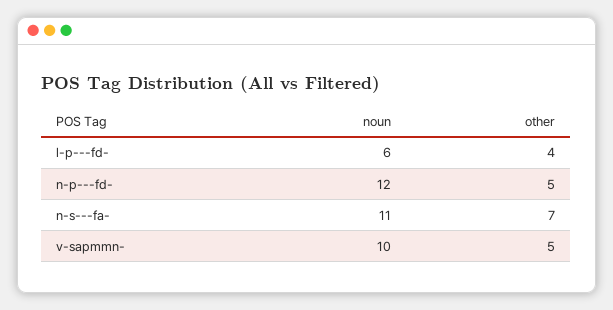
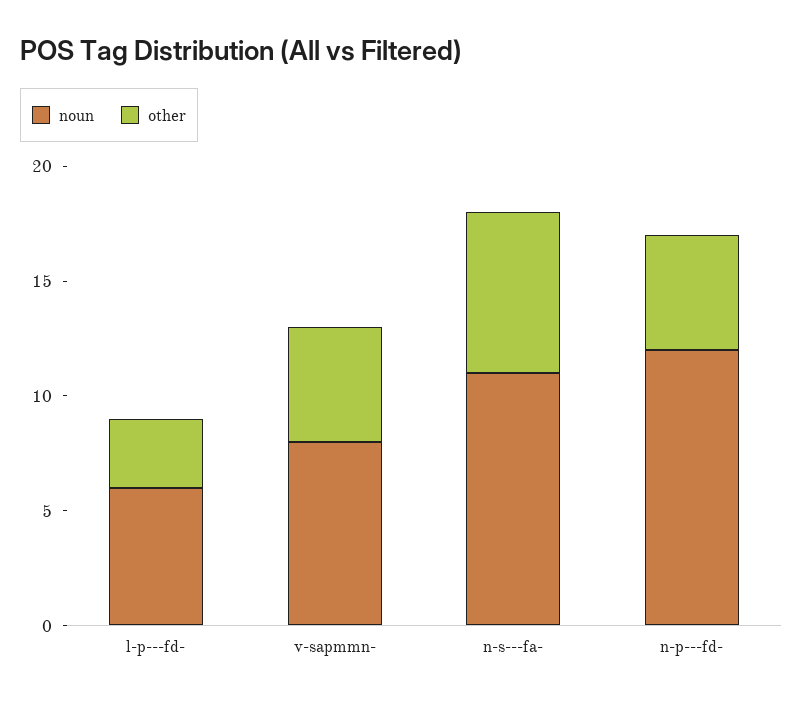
other, l-p---fd-: 4 -> 3
noun, v-sapmmn-: 10 -> 8

